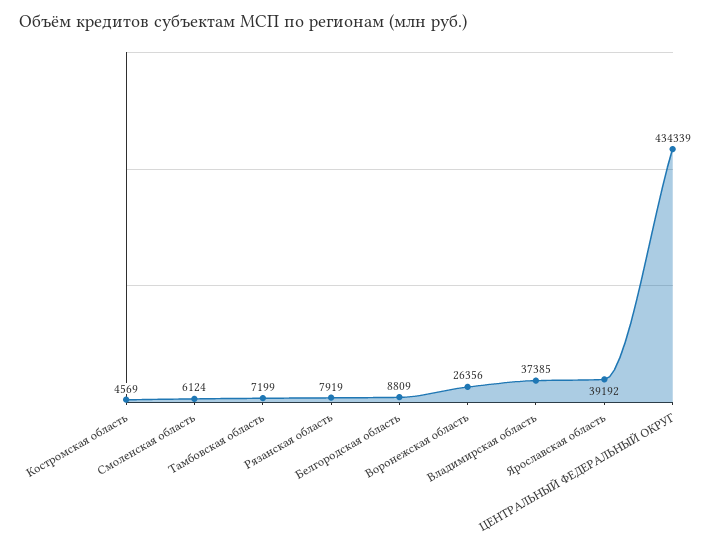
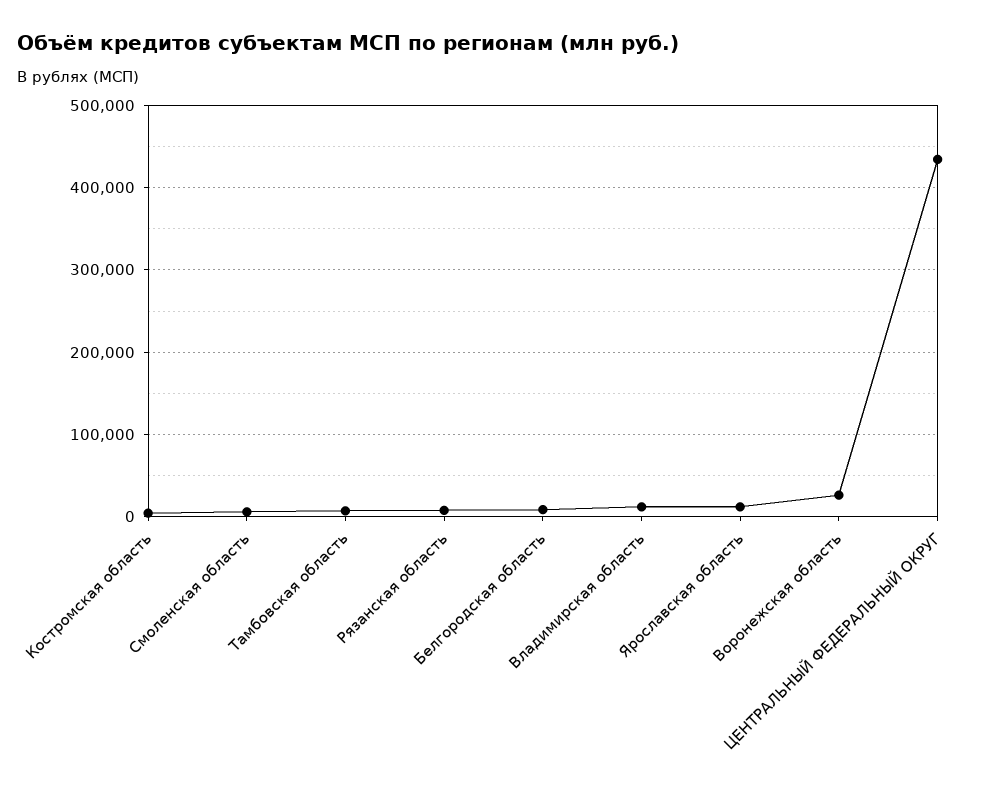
Владимирская область: 37385 -> 10000
Ярославская область: 39192 -> 10000

